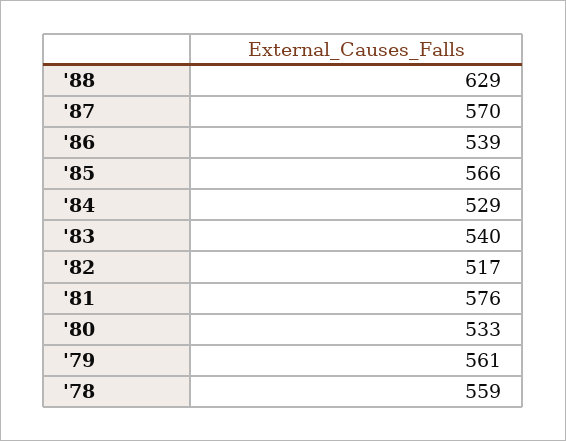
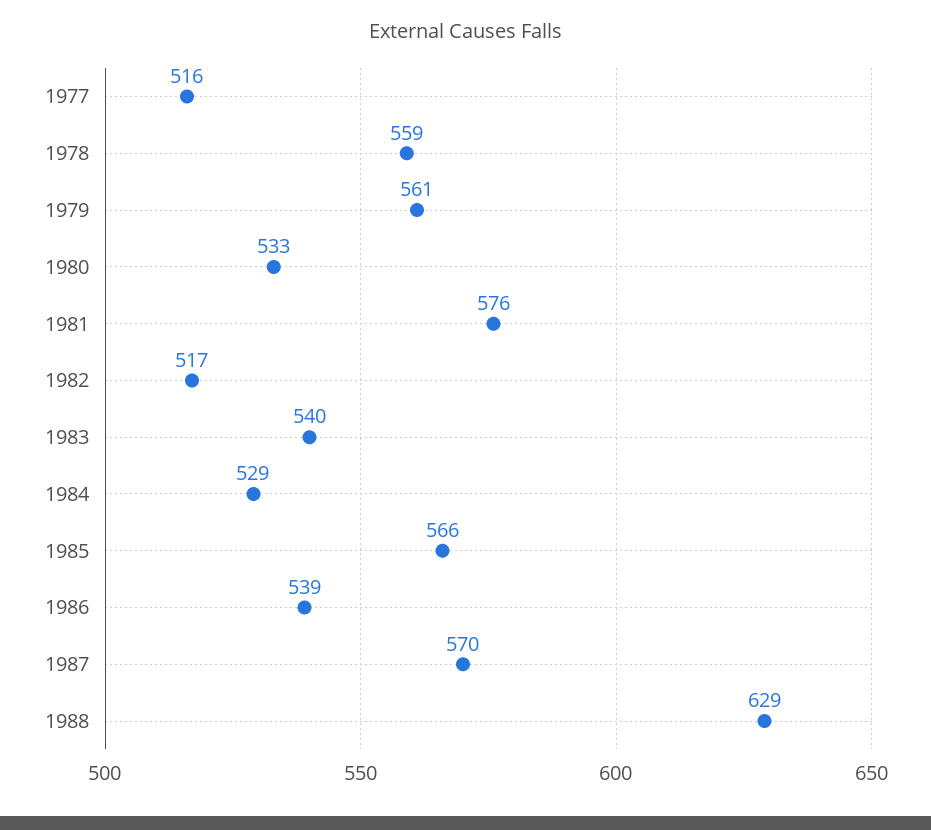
1977: none -> 516

